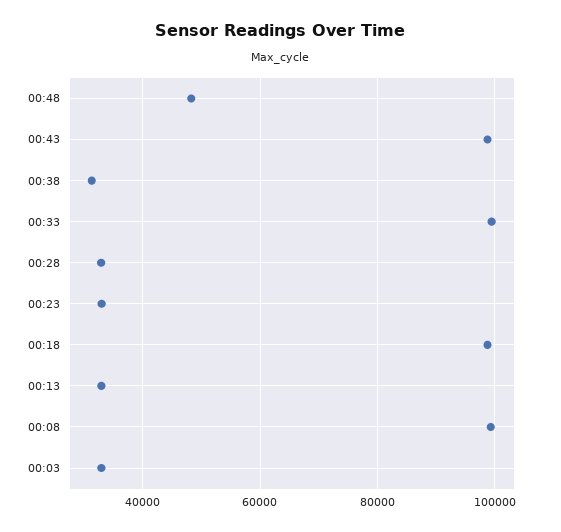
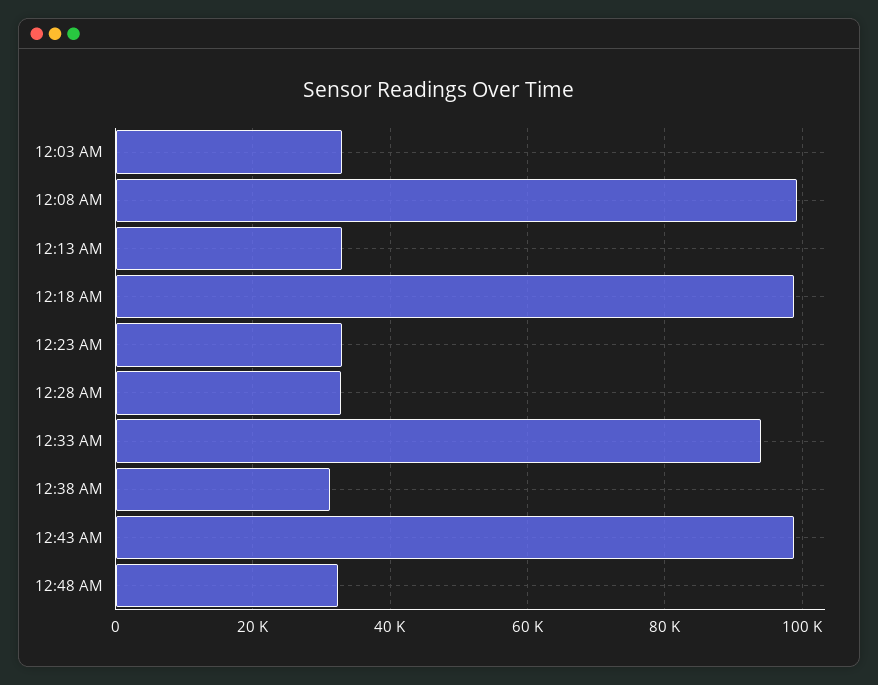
00:48: 48000 -> 32000
00:33: 100000 -> 94000

